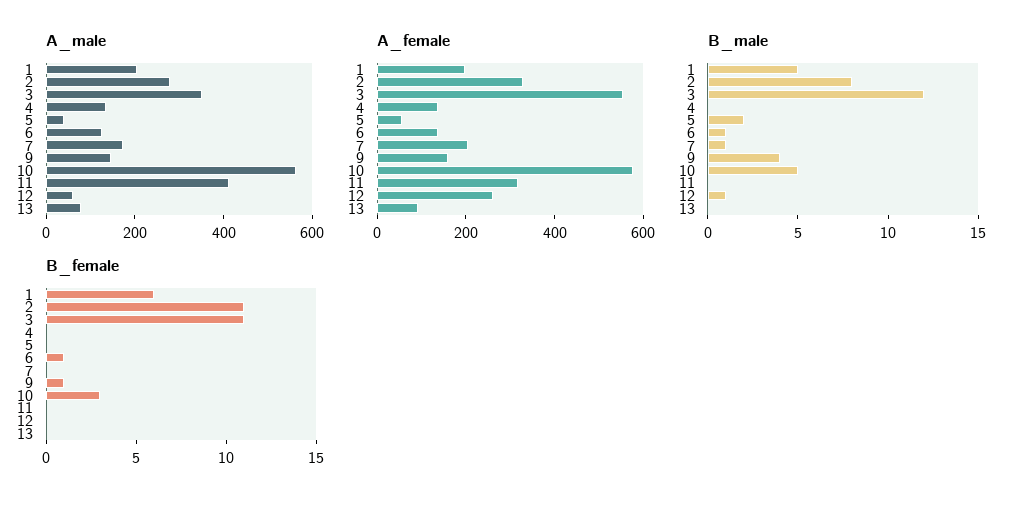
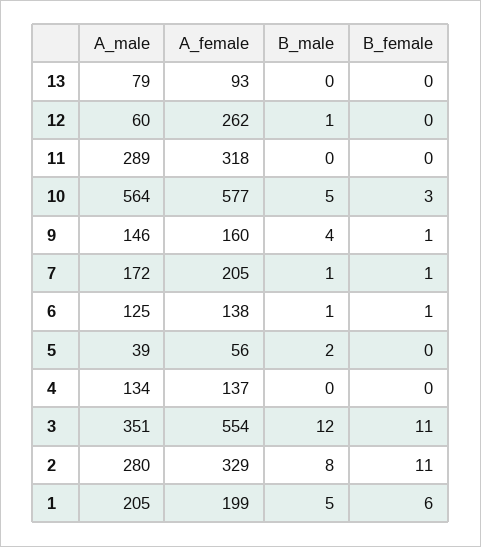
A_male, 11: 400 -> 289
B_female, 7: 0 -> 1

